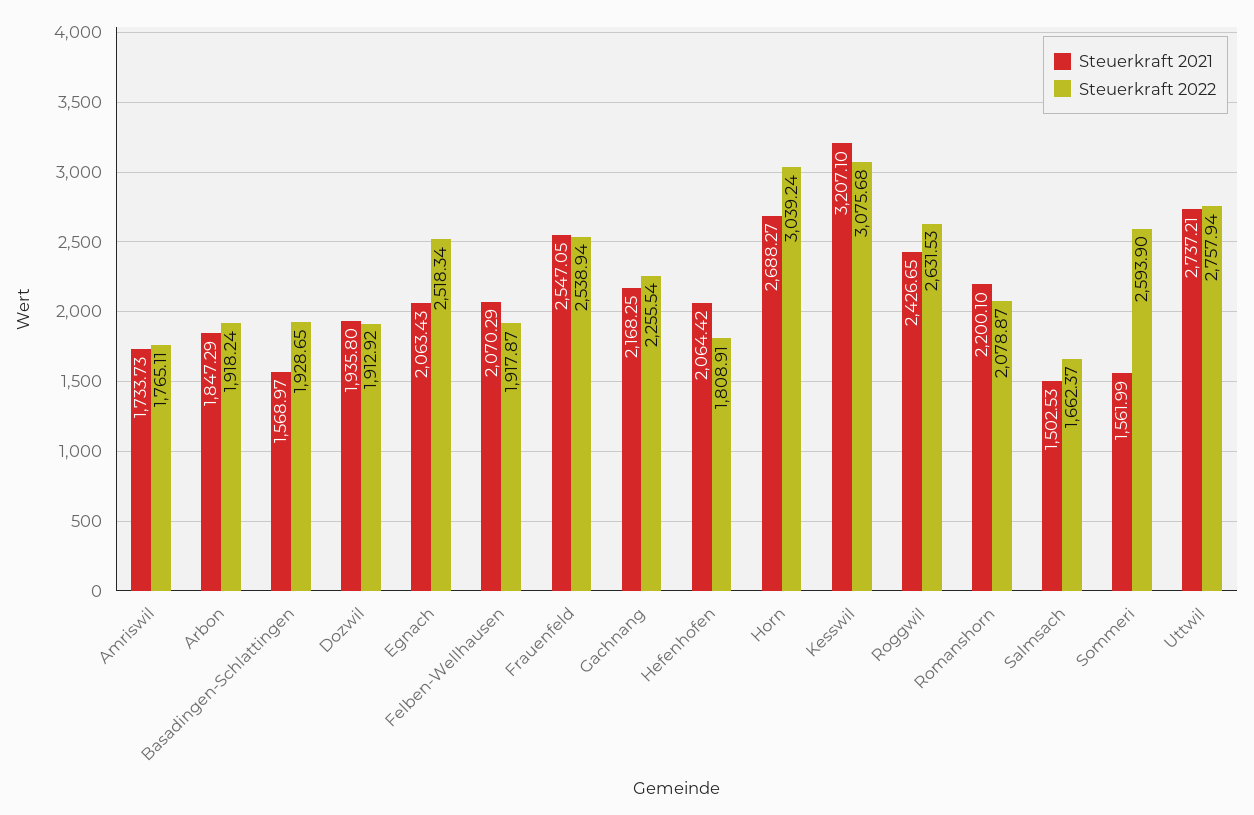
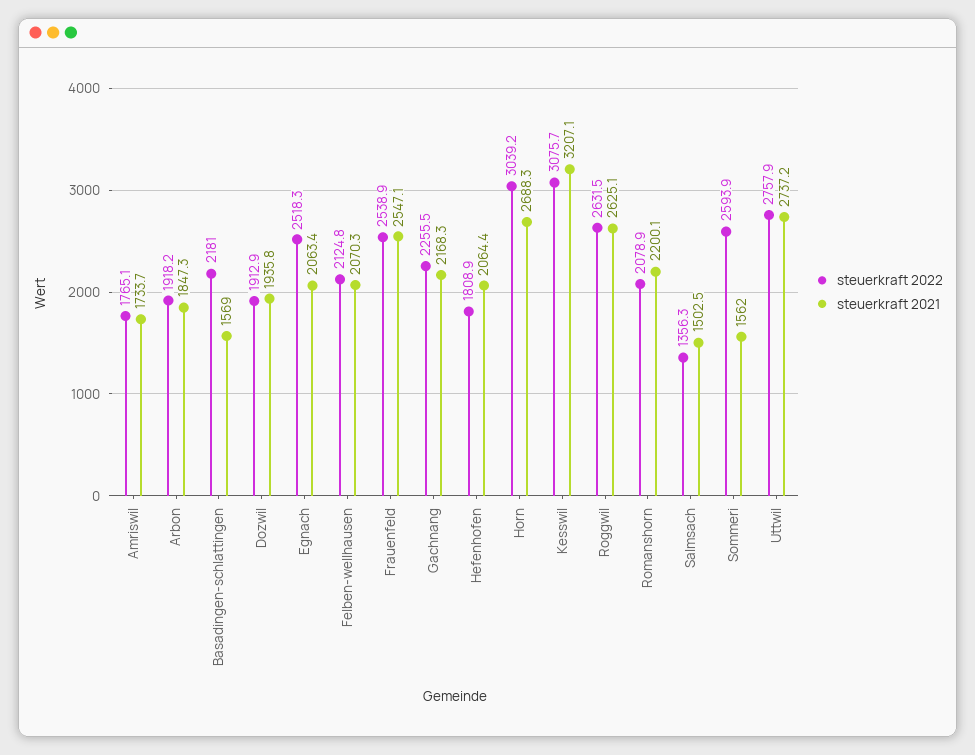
Steuerkraft 2022, Basadingen-Schlattingen: 1928.65 -> 2181
Steuerkraft 2022, Felben-Wellhausen: 1917.87 -> 2124.8
Steuerkraft 2021, Roggwil: 2426.65 -> 2625.1
Steuerkraft 2022, Salmsach: 1662.37 -> 1356.3

